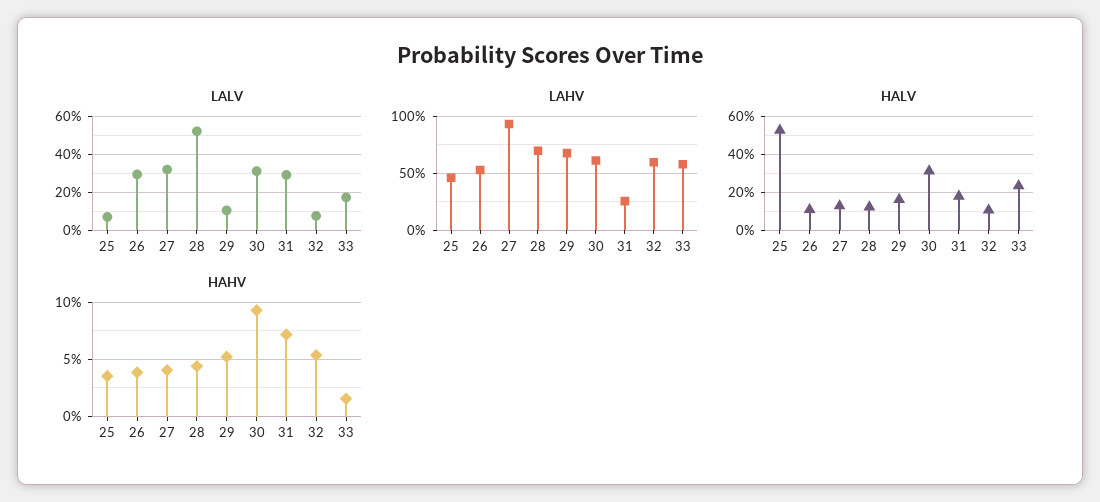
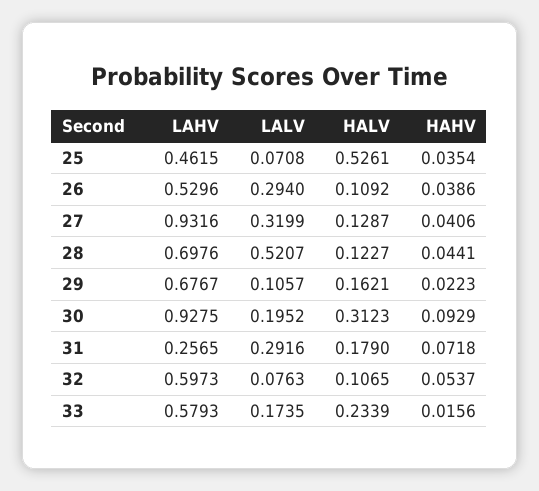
LALV, 30: 0.3 -> 0.1952
LAHV, 30: 0.6 -> 0.9275
HAHV, 29: 0.05 -> 0.0223

